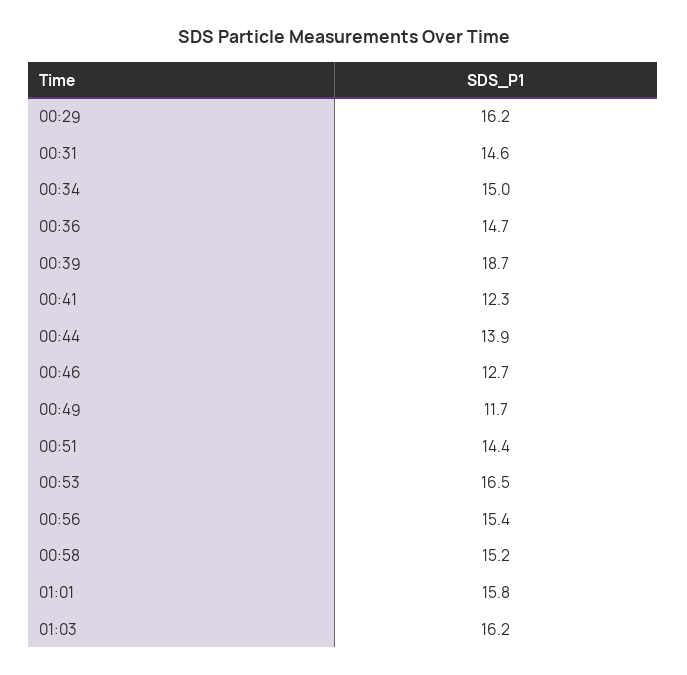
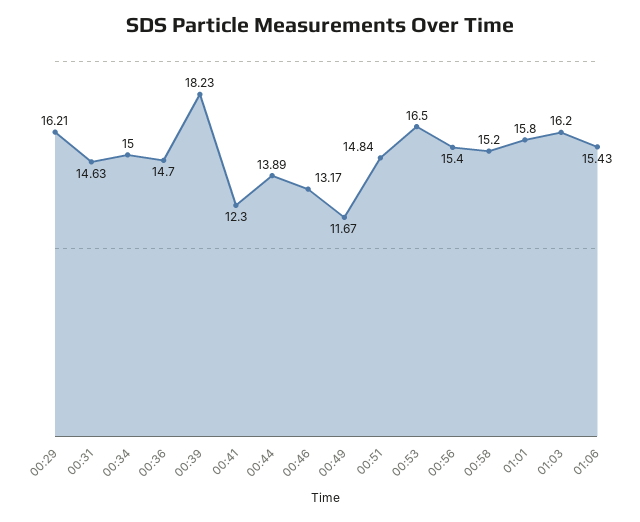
00:39: 18.7 -> 18.23
00:46: 12.7 -> 13.17
00:51: 14.4 -> 14.84
01:06: none -> 15.43

